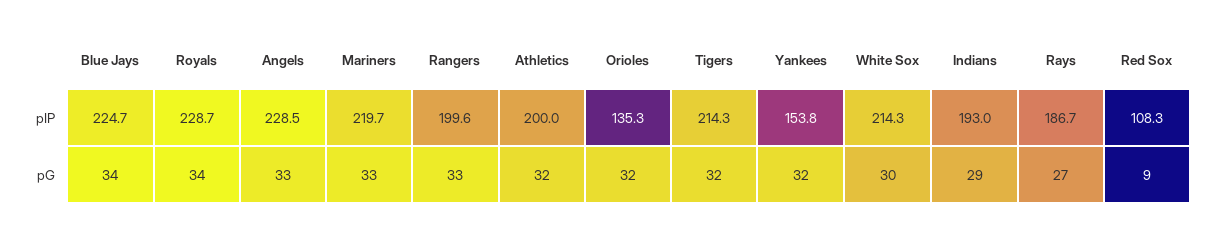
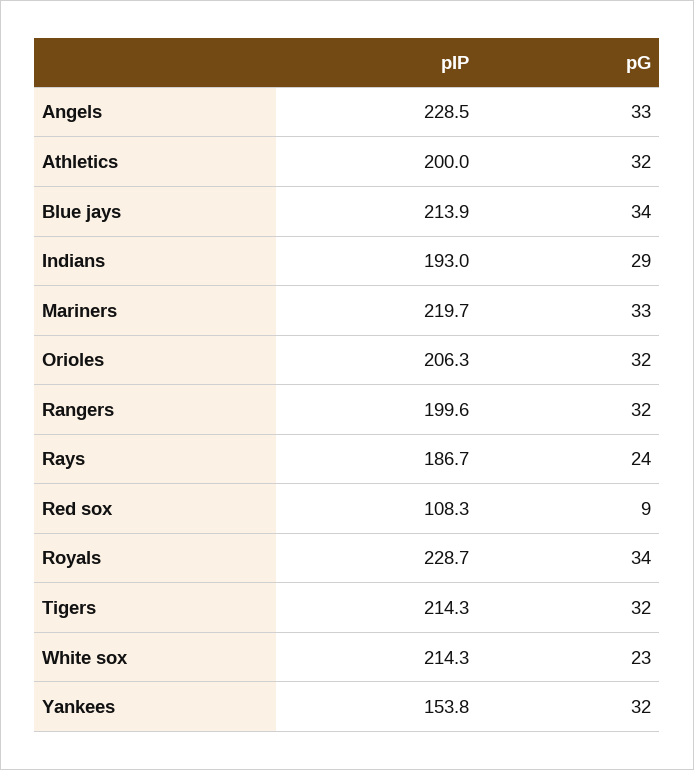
Blue Jays, pIP: 224.7 -> 213.9
Orioles, pIP: 135.3 -> 206.3
Rangers, pG: 33 -> 32
White Sox, pG: 30 -> 23
Rays, pG: 27 -> 24

